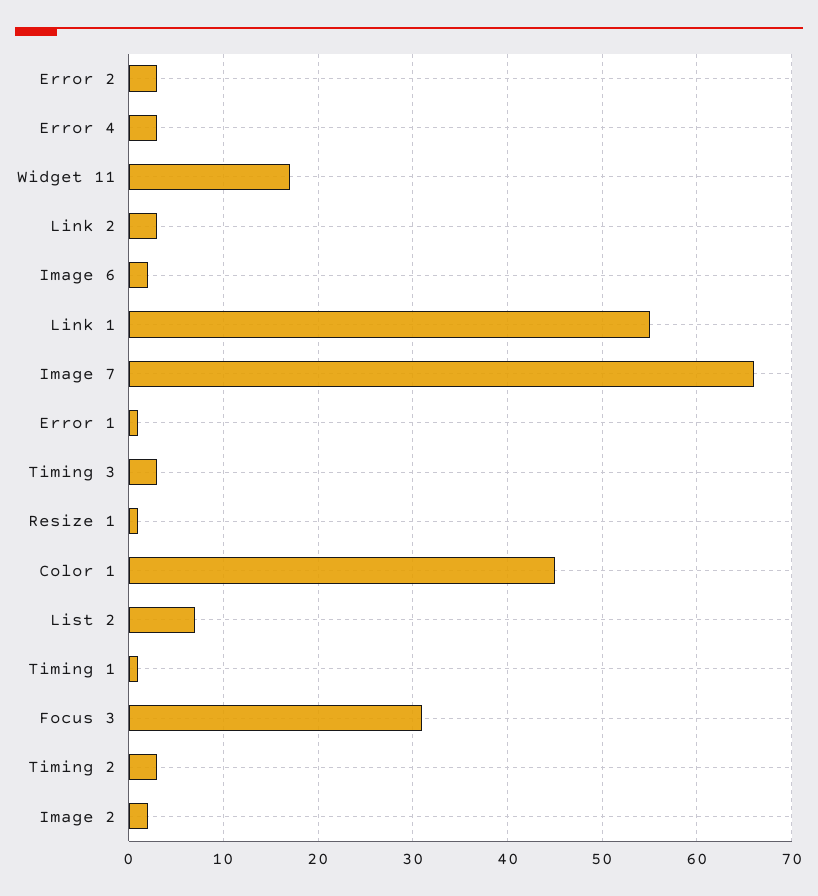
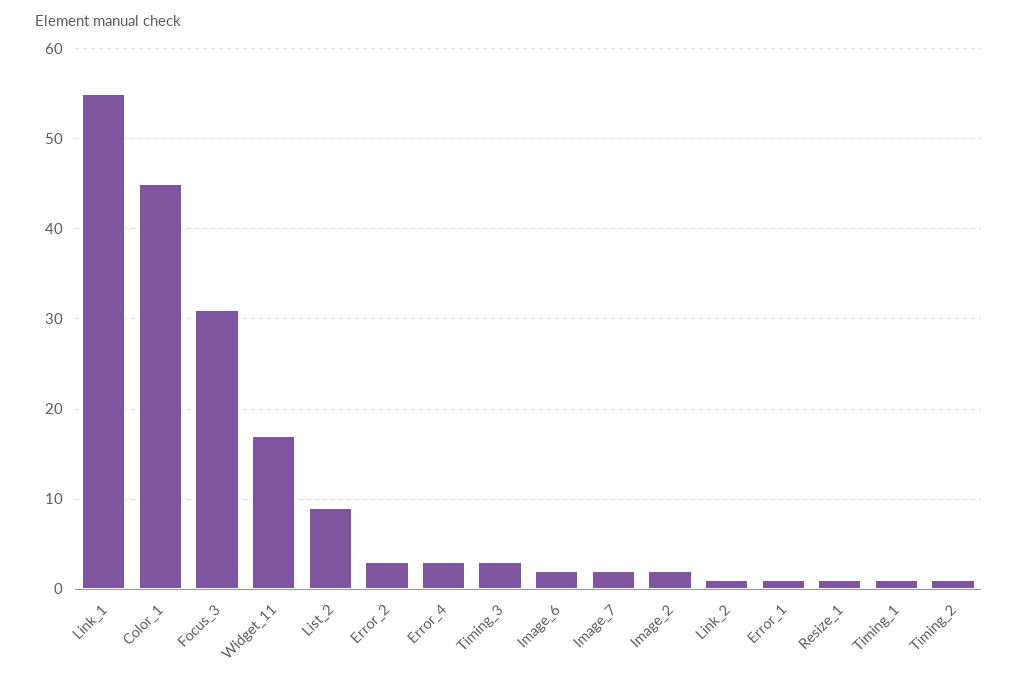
Link 2: 3 -> 1
Image 7: 66 -> 2
List 2: 7 -> 9
Timing 2: 3 -> 1

